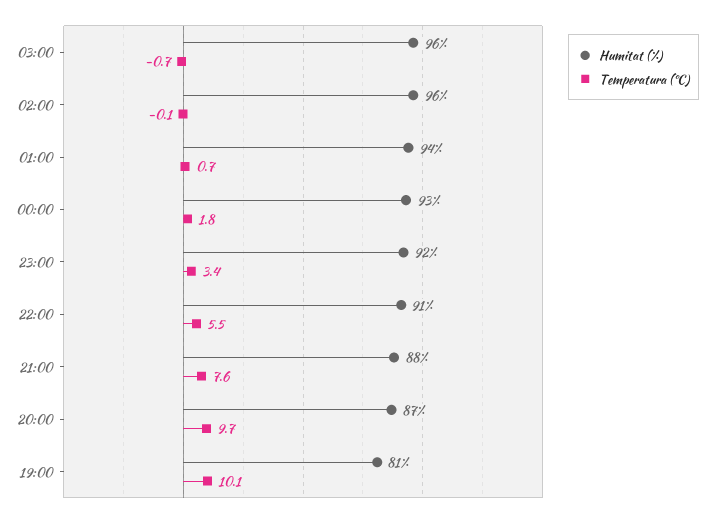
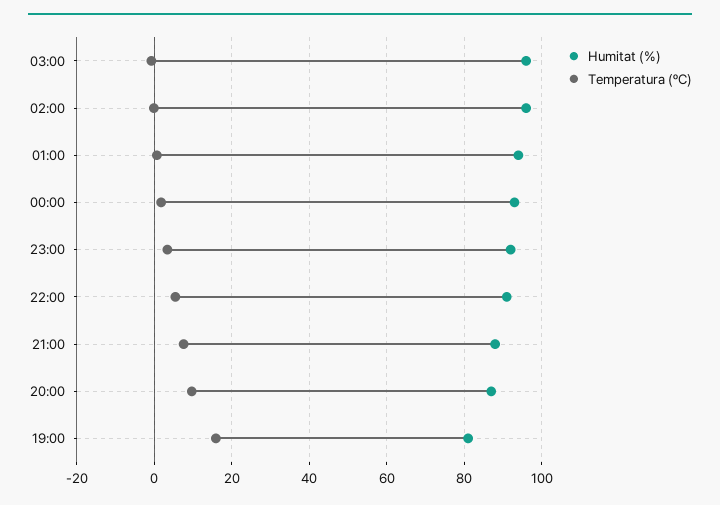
Temperatura (ºC), 19:00: 10.1 -> 16

